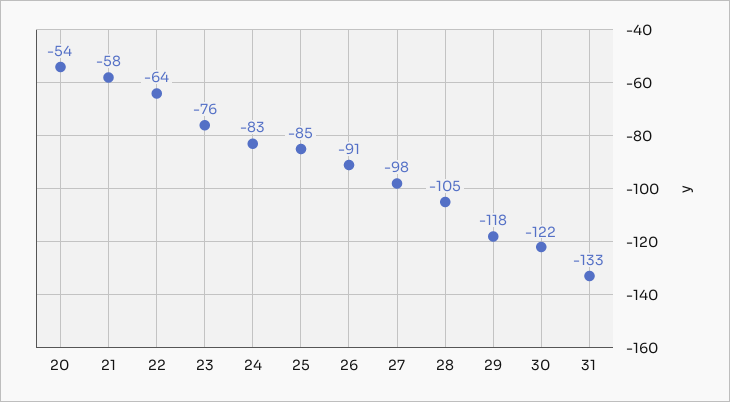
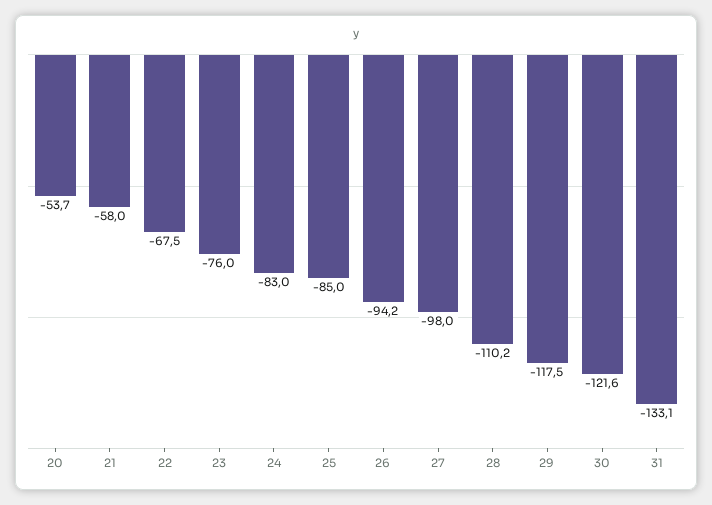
22: -64 -> -67.5
26: -91 -> -94.2
28: -105 -> -110.2

